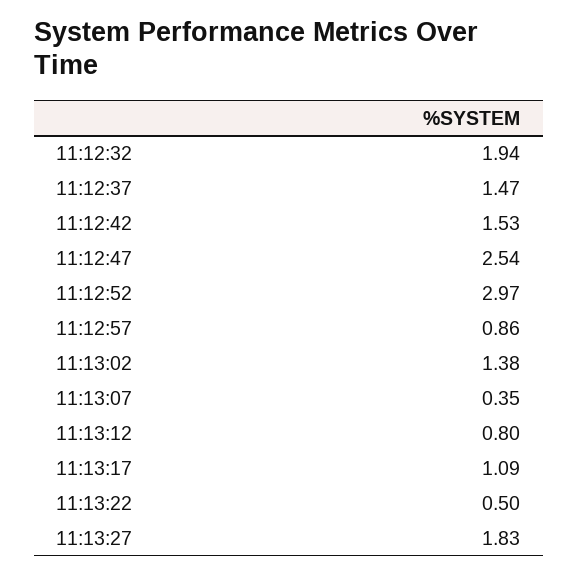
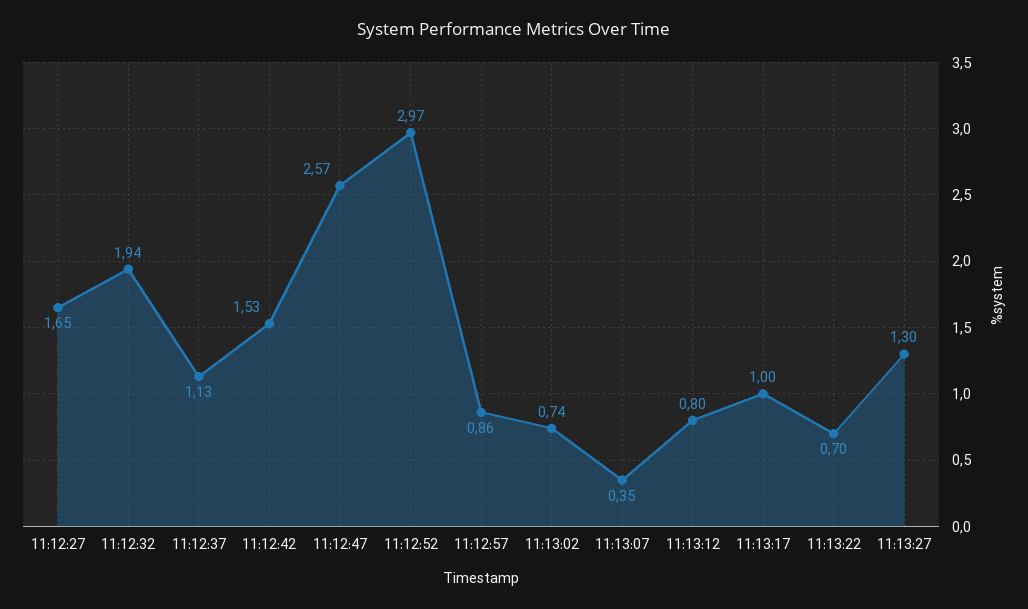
11:12:37: 1.47 -> 1.13
11:12:47: 2.54 -> 2.57
11:13:02: 1.38 -> 0.74
11:13:17: 1.09 -> 1
11:13:22: 0.5 -> 0.7
11:13:27: 1.83 -> 1.3
11:12:27: none -> 1.65

